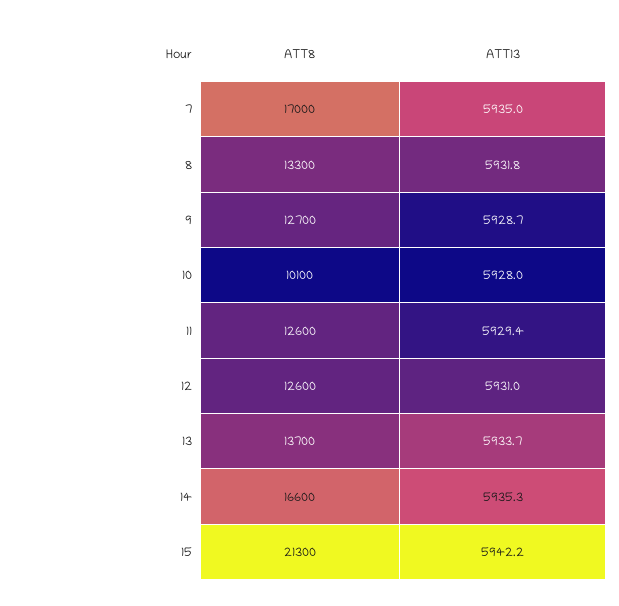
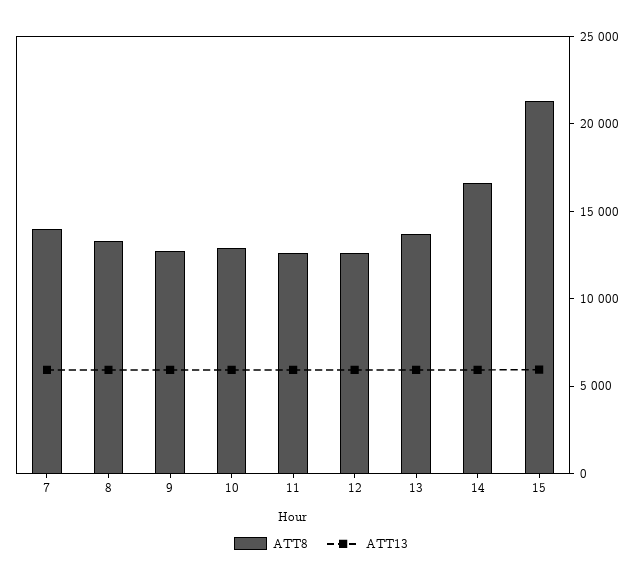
ATT8, 7: 17000 -> 14000
ATT8, 10: 10100 -> 13000

